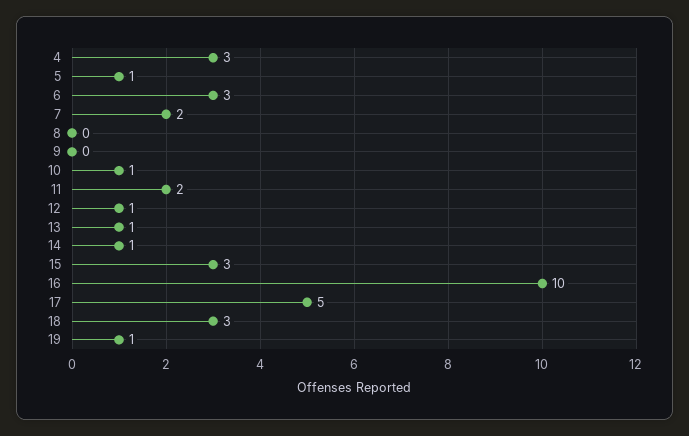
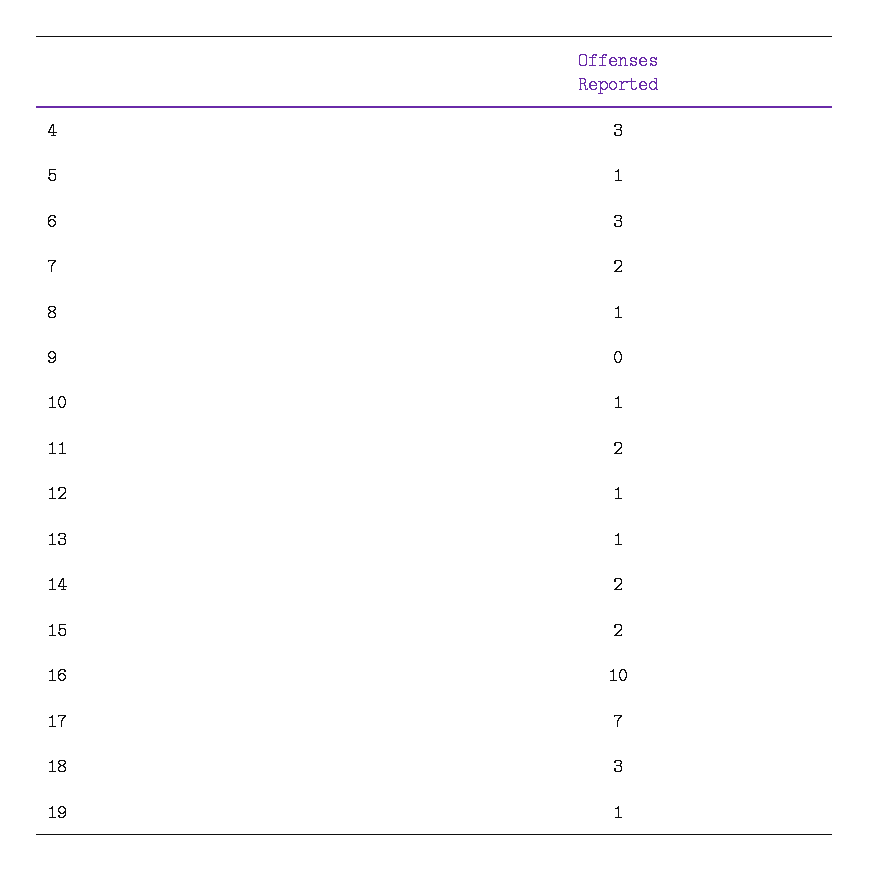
8: 0 -> 1
14: 1 -> 2
15: 3 -> 2
17: 5 -> 7

